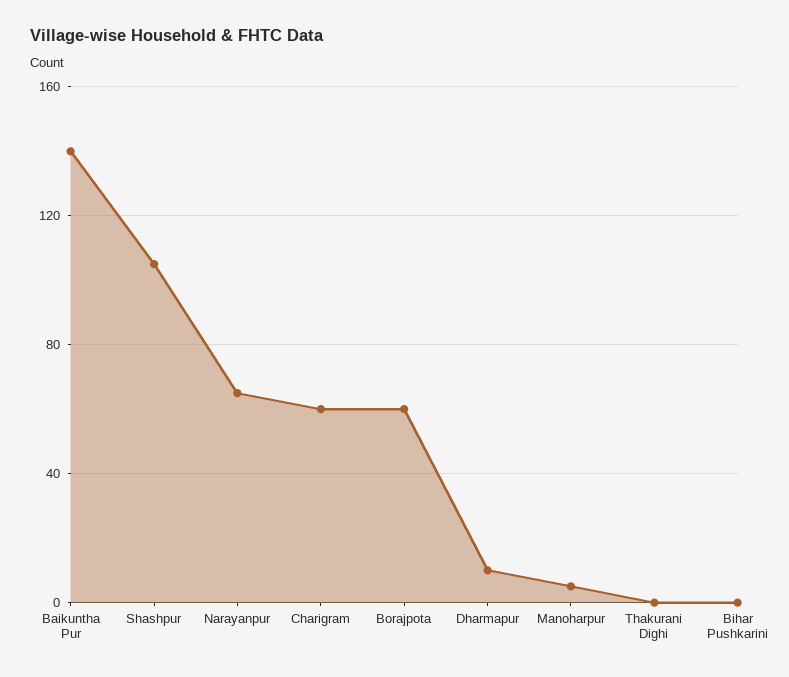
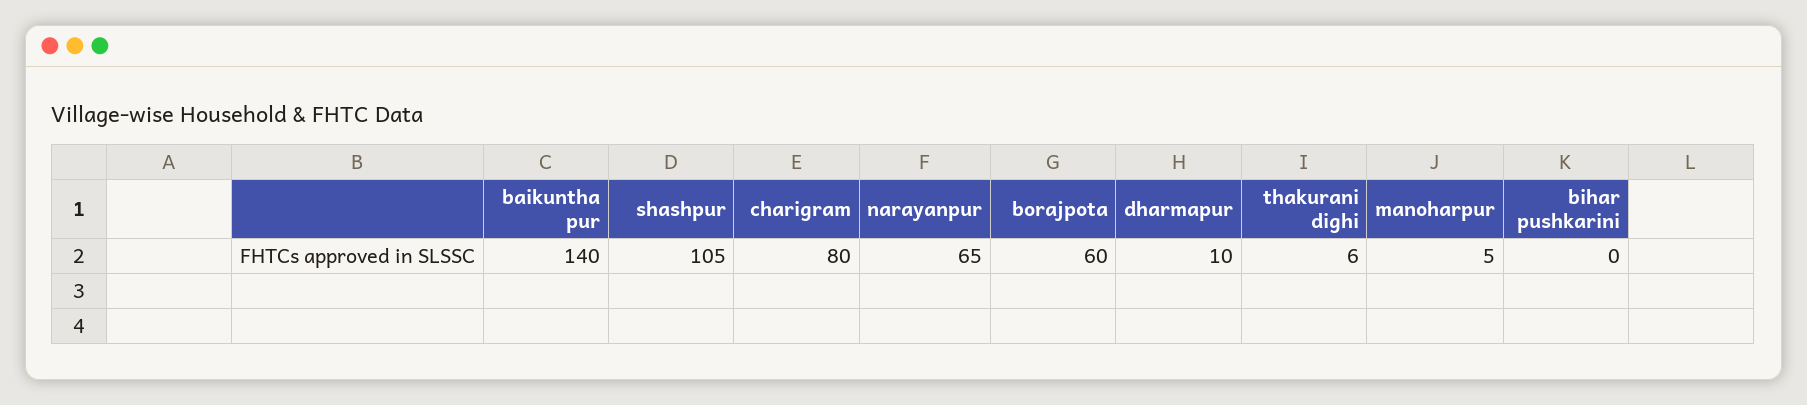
Charigram: 60 -> 80
Thakurani Dighi: 0 -> 6

